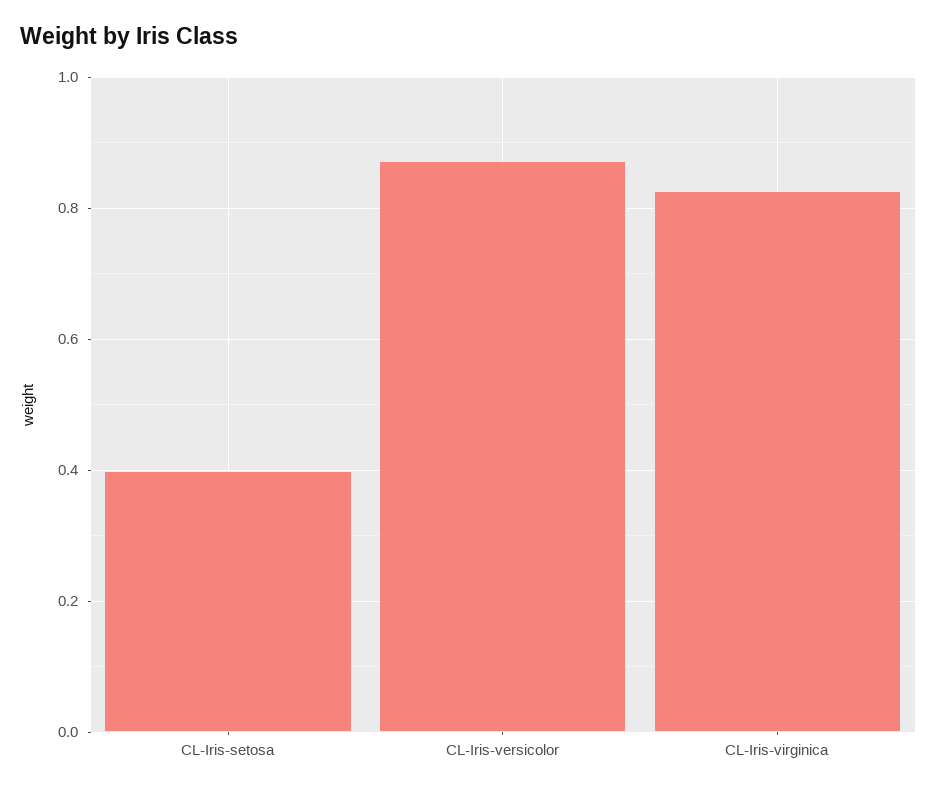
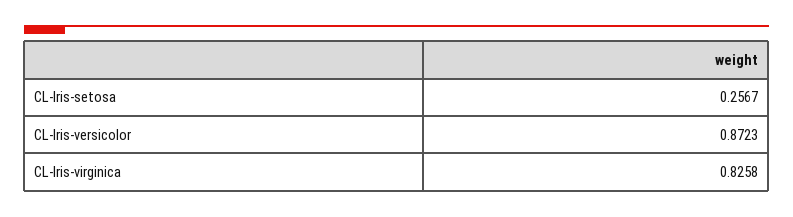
CL-Iris-setosa: 0.4 -> 0.2567

